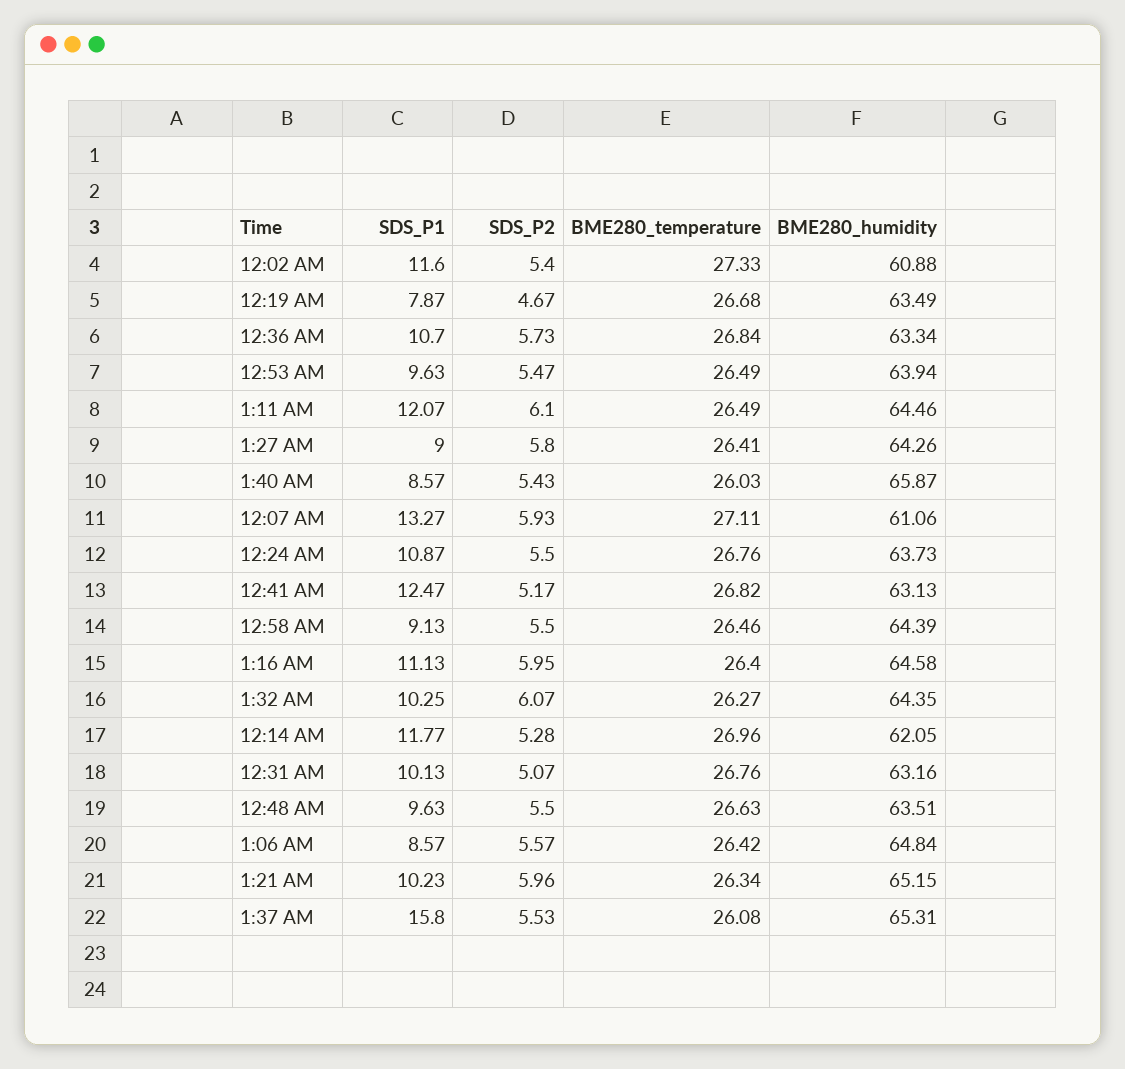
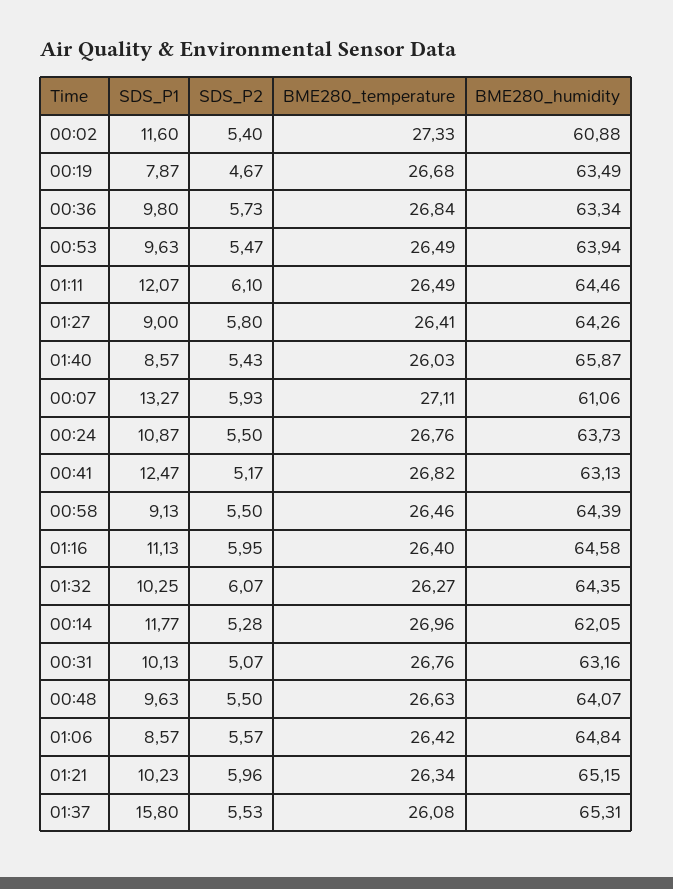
SDS_P1, 12:36 AM: 10.7 -> 9.8
BME280_humidity, 12:48 AM: 63.51 -> 64.07

